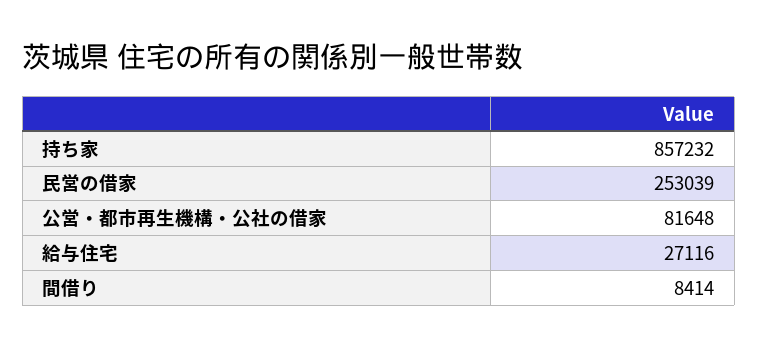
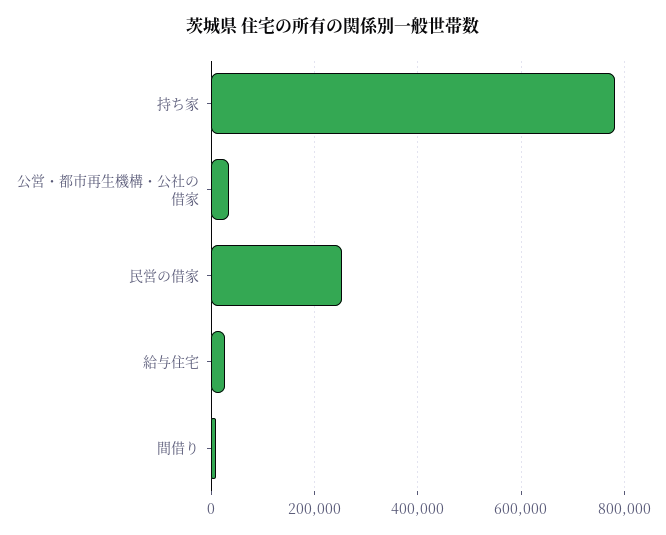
持ち家: 857232 -> 780000
公営・都市再生機構・公社の借家: 81648 -> 40000

